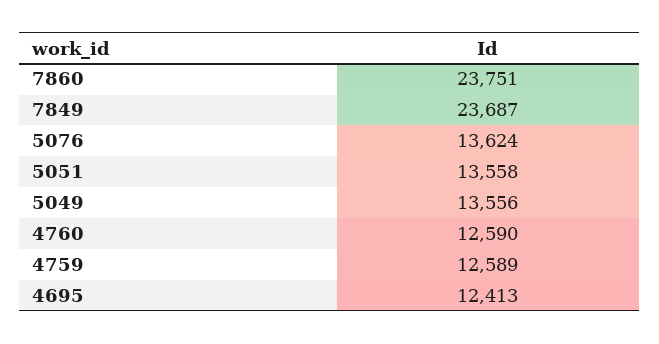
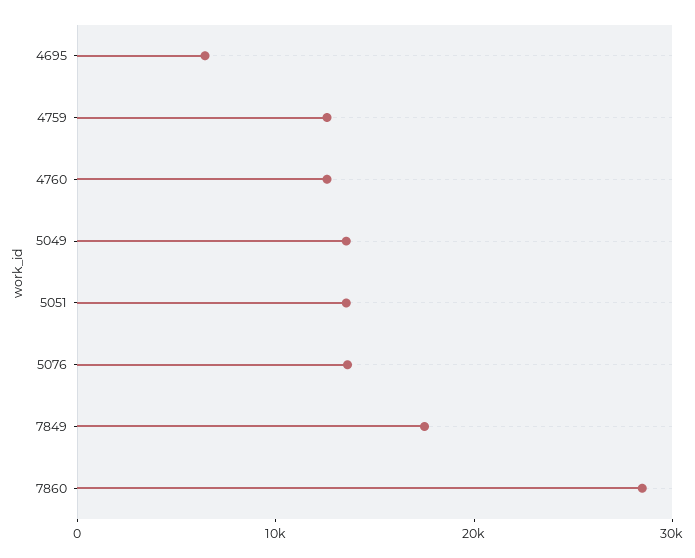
7860: 23751 -> 28000
7849: 23687 -> 18000
4695: 12413 -> 6000

